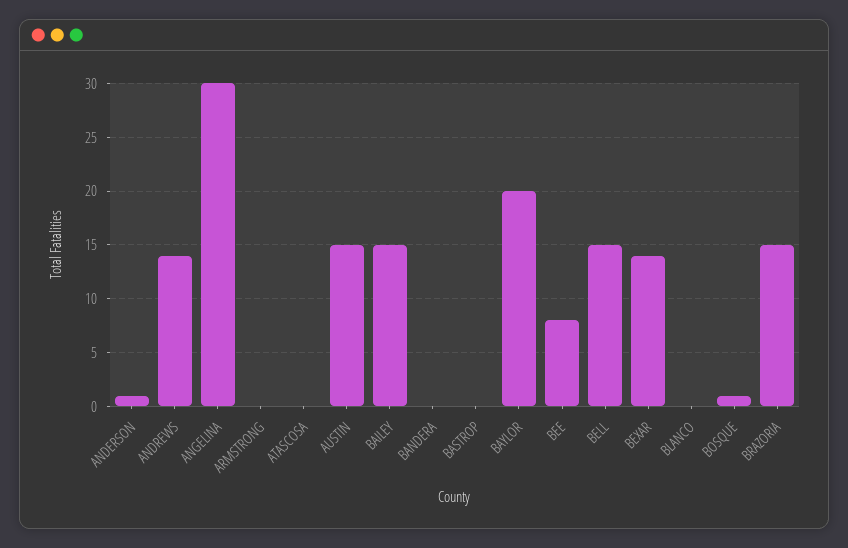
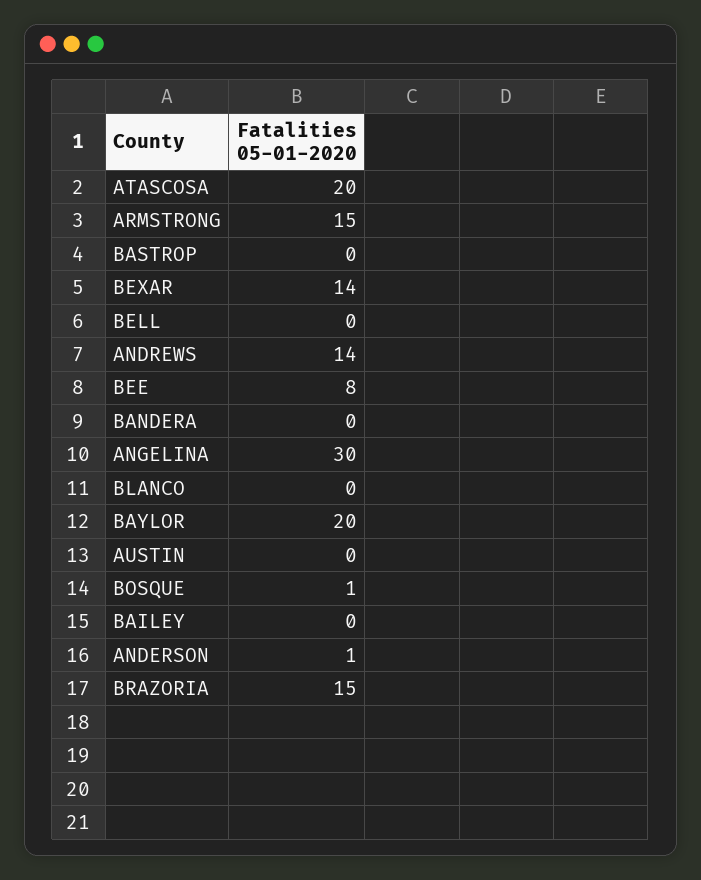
ARMSTRONG: 0 -> 15
ATASCOSA: 0 -> 20
AUSTIN: 15 -> 0
BAILEY: 15 -> 0
BELL: 15 -> 0

